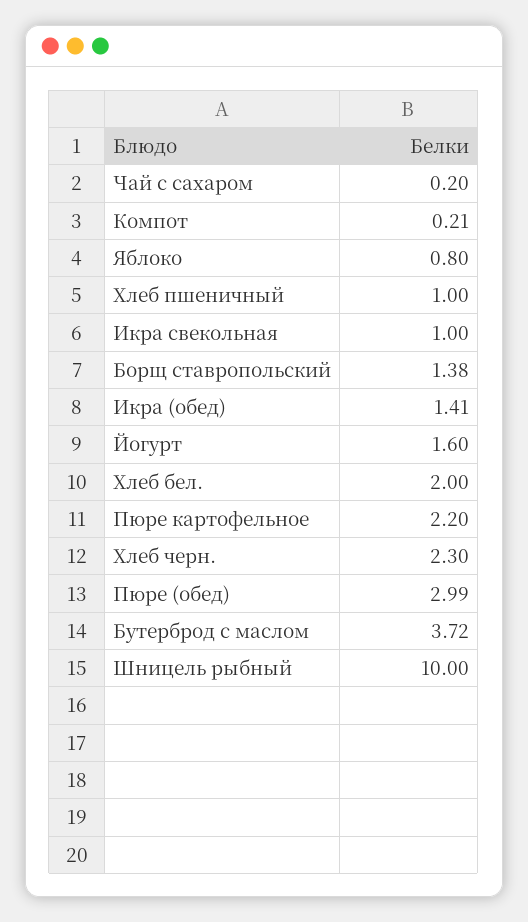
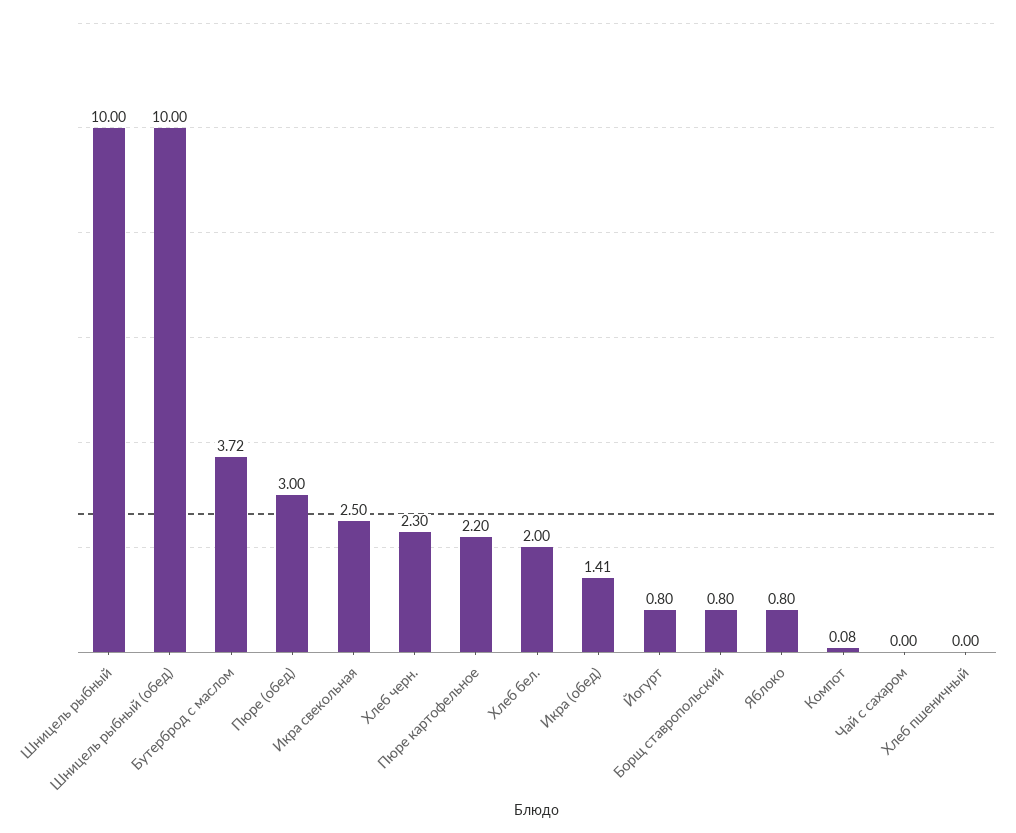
Чай с сахаром: 0.2 -> 0
Компот: 0.21 -> 0.08
Хлеб пшеничный: 1 -> 0
Икра свекольная: 1 -> 2.5
Борщ ставропольский: 1.38 -> 0.8
Йогурт: 1.6 -> 0.8
Пюре (обед): 2.99 -> 3
Шницель рыбный (обед): none -> 10

